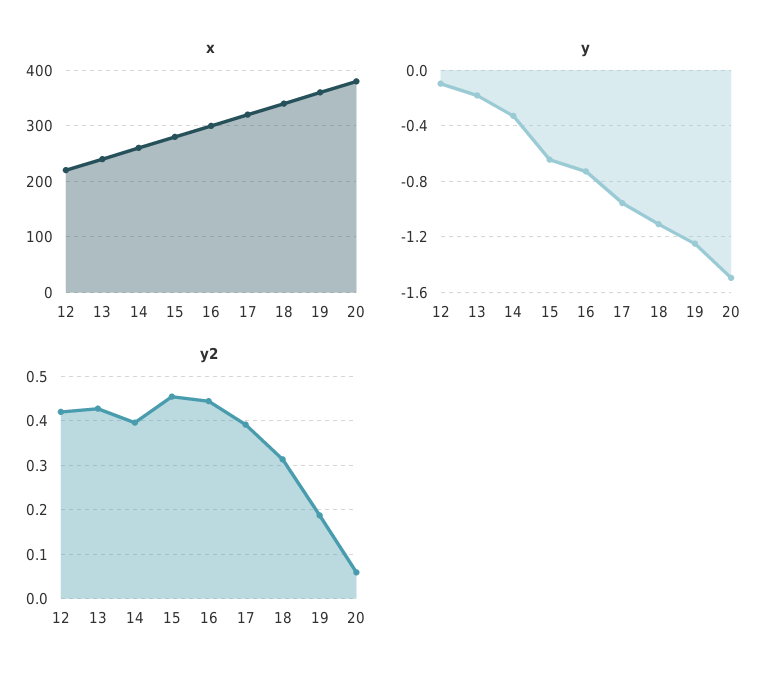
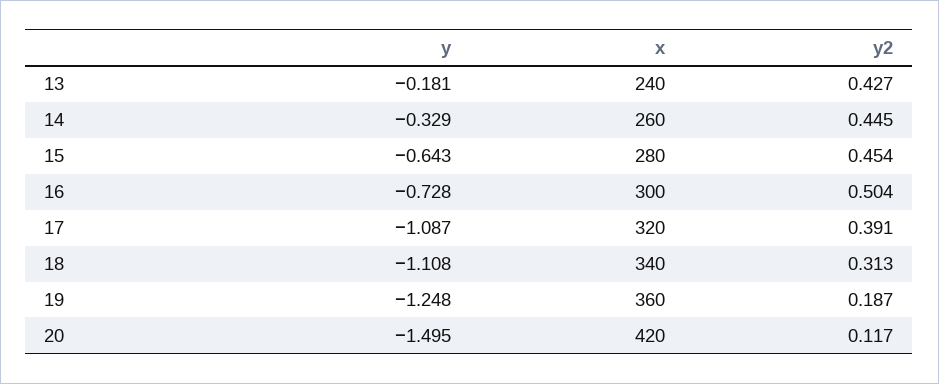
x, 12: 220 -> none
x, 20: 380 -> 420
y, 12: -0.1 -> none
y, 17: -0.95 -> -1.087
y2, 12: 0.42 -> none
y2, 14: 0.4 -> 0.445
y2, 16: 0.44 -> 0.504
y2, 20: 0.06 -> 0.117

